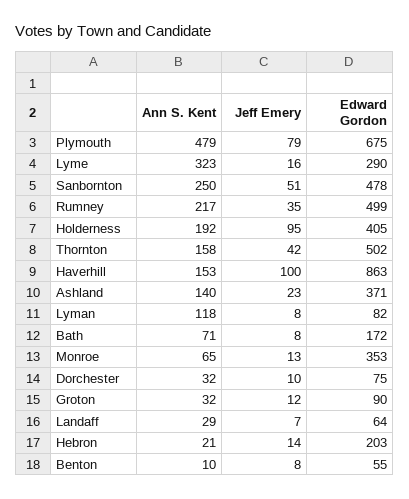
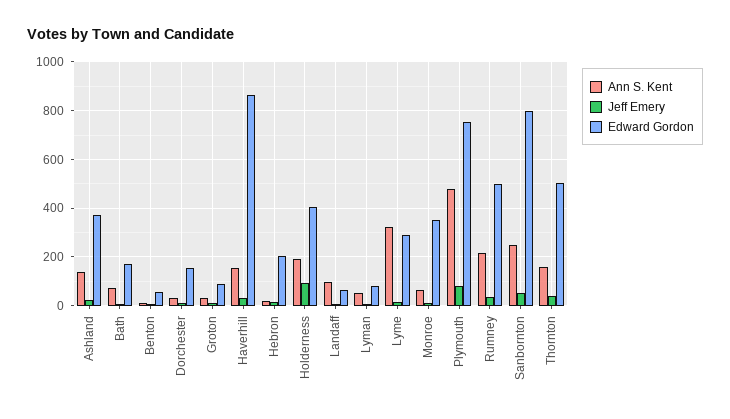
Edward Gordon, Plymouth: 675 -> 750
Edward Gordon, Sanbornton: 478 -> 800
Jeff Emery, Haverhill: 100 -> 25
Ann S. Kent, Lyman: 118 -> 50
Edward Gordon, Dorchester: 75 -> 150
Ann S. Kent, Landaff: 29 -> 100

